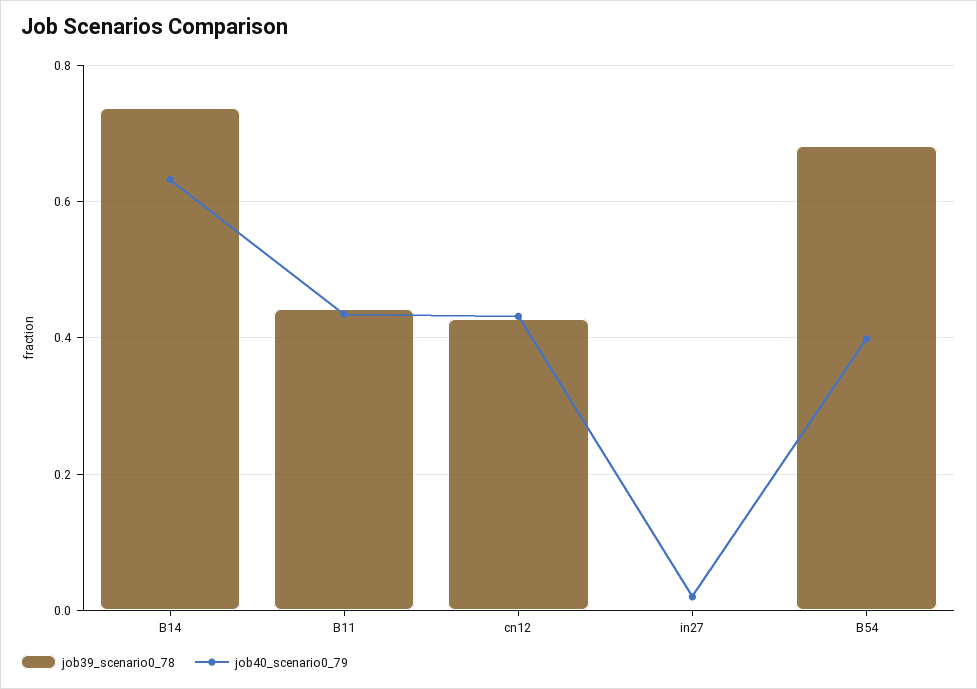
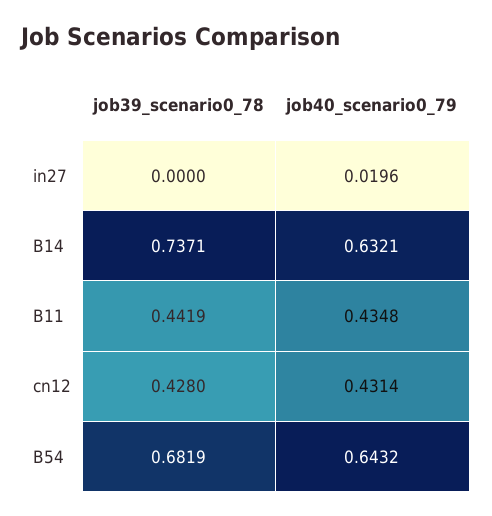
job40_scenario0_79, B54: 0.4 -> 0.6432

